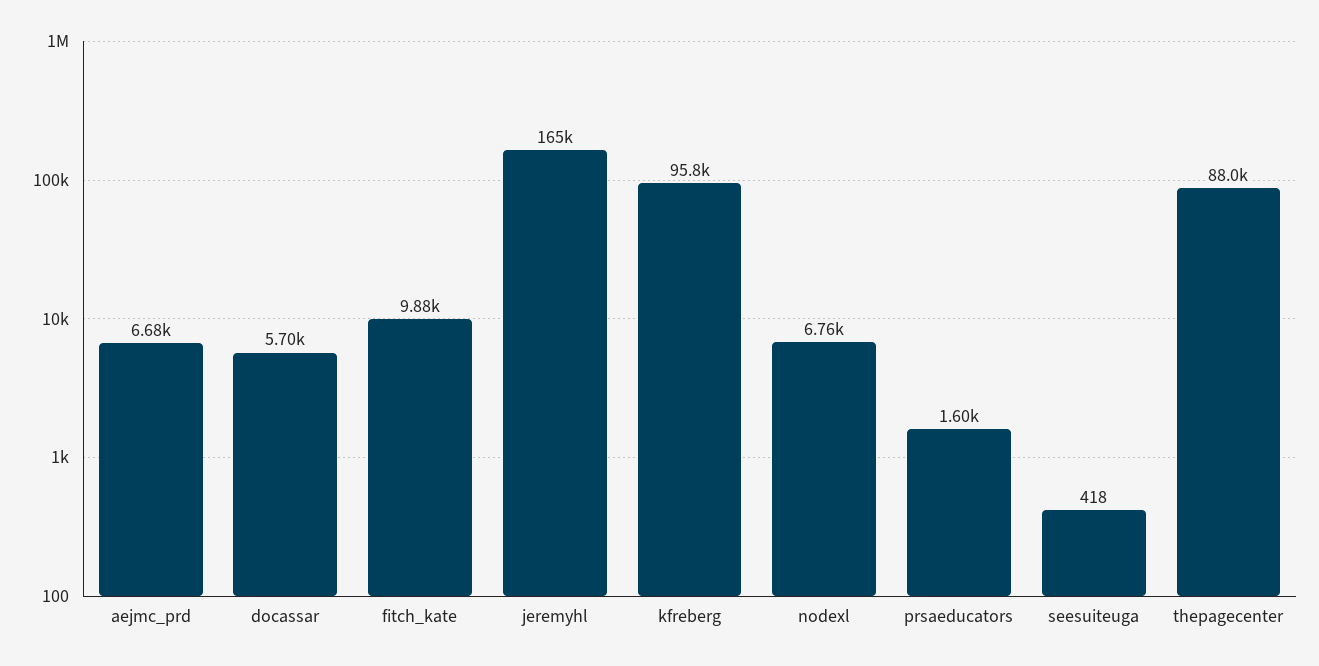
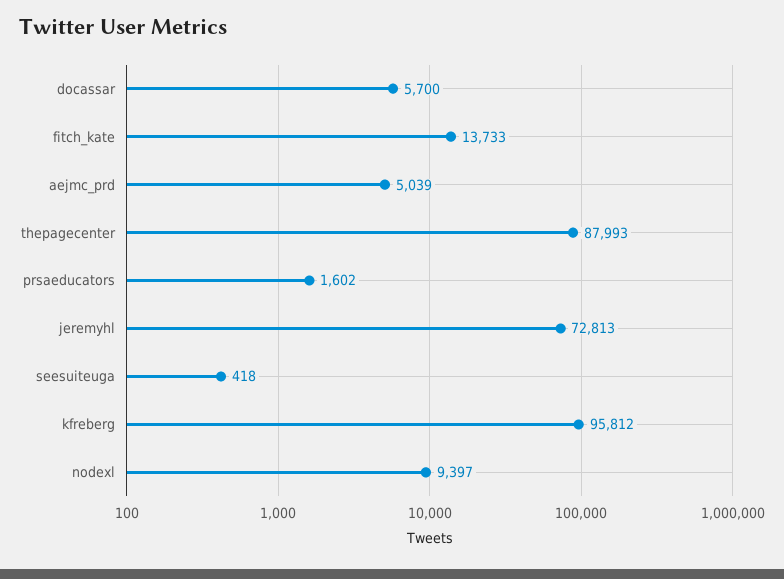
aejmc_prd: 6680 -> 5039
fitch_kate: 9880 -> 13733
jeremyhl: 165000 -> 72813
nodexl: 6760 -> 9397

